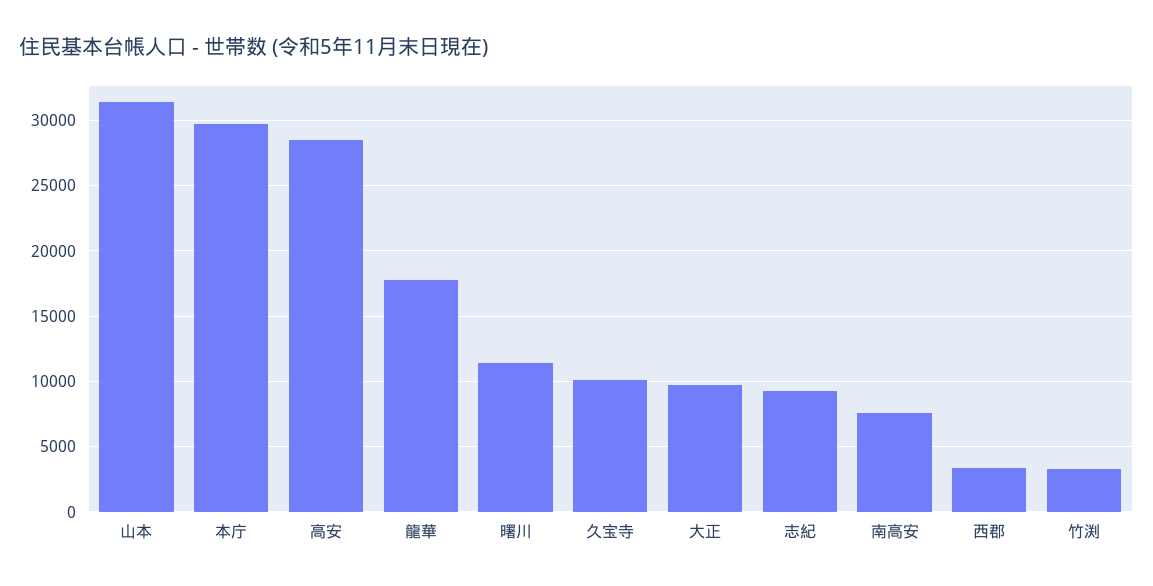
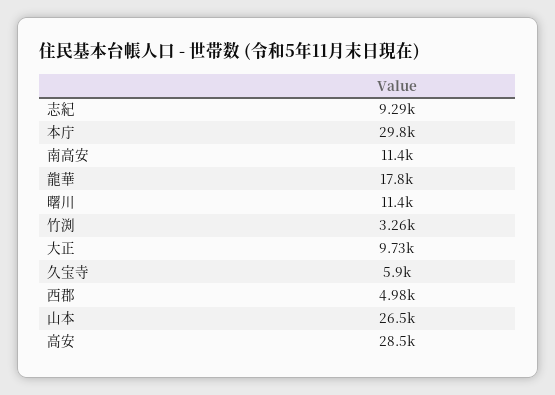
山本: 31500 -> 26500
久宝寺: 10000 -> 5900
南高安: 7500 -> 11400
西郡: 3500 -> 4980

